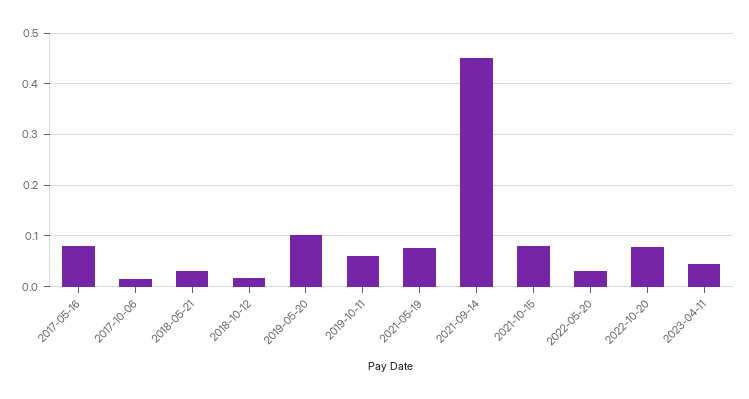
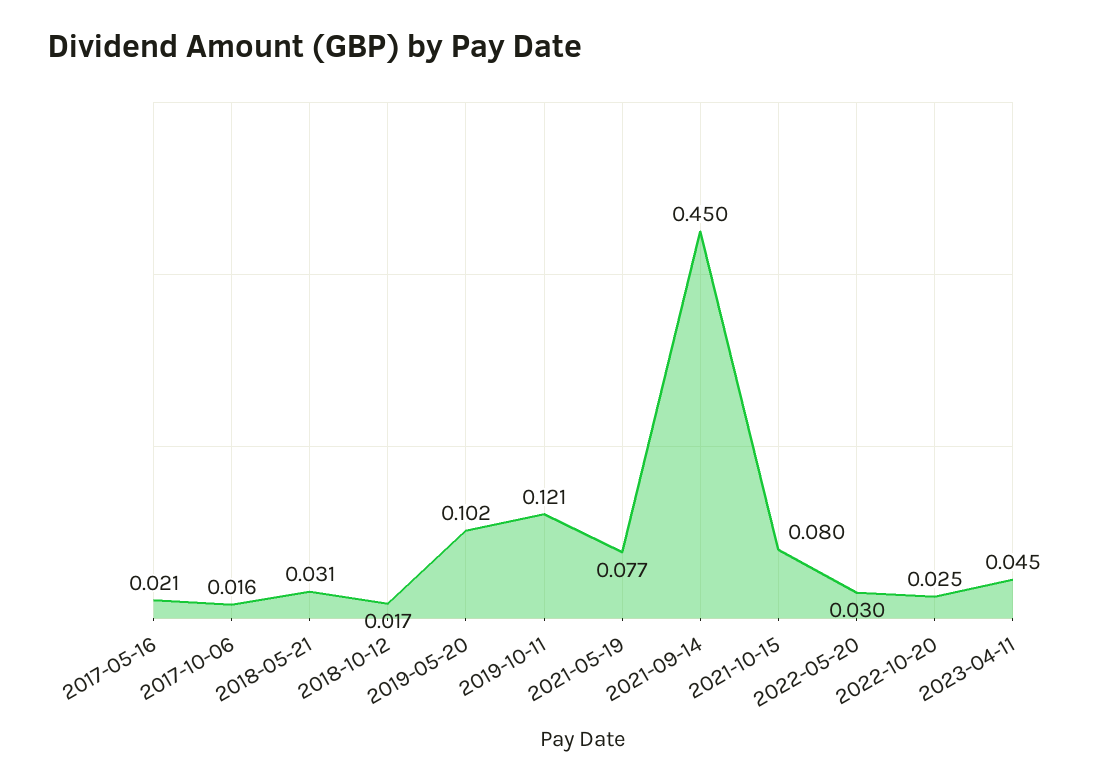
2017-05-16: 0.08 -> 0.021
2019-10-11: 0.06 -> 0.121
2022-10-20: 0.08 -> 0.025

